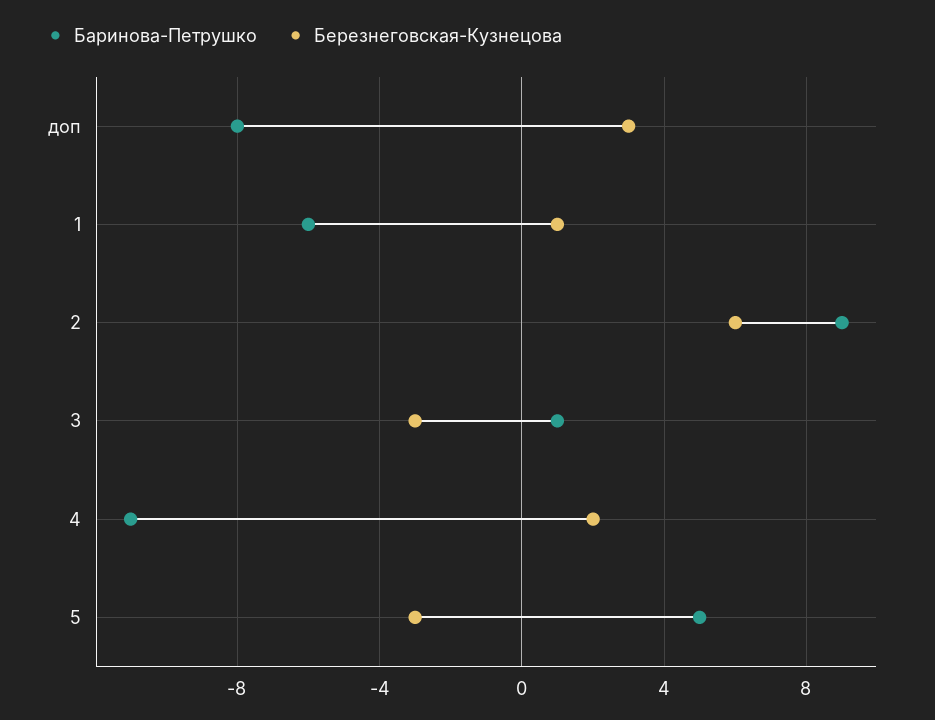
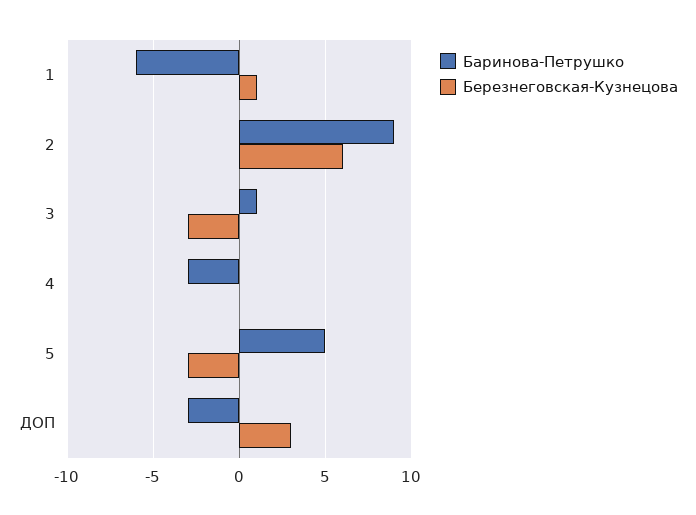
Баринова-Петрушко, доп: -8 -> -3
Баринова-Петрушко, 4: -11 -> -3
Березнеговская-Кузнецова, 4: 2 -> 0

